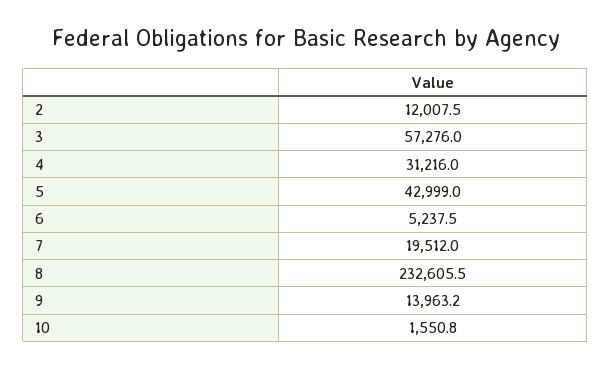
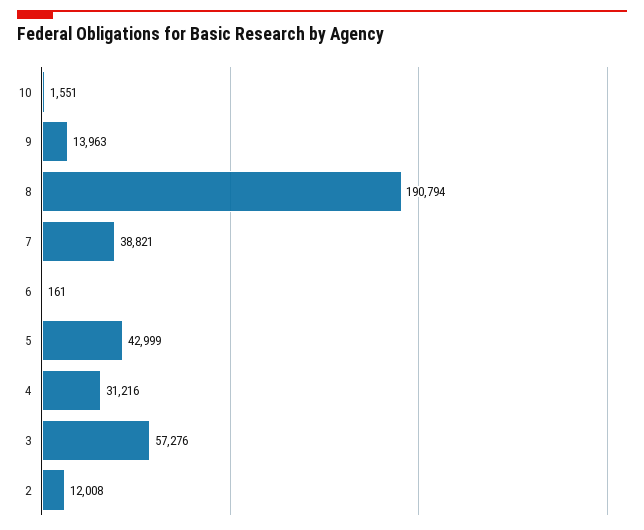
6: 5237.5 -> 161
7: 19512 -> 38821
8: 232605.5 -> 190794

